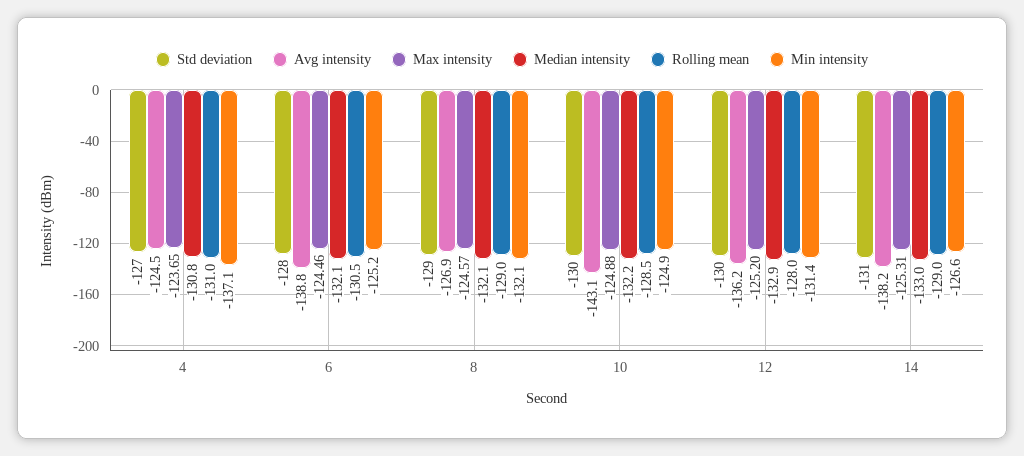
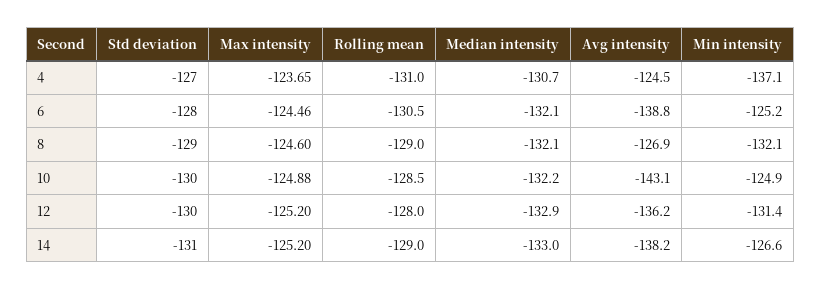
Median intensity, 4: -130.8 -> -130.7
Max intensity, 8: -124.57 -> -124.6
Max intensity, 14: -125.31 -> -125.2

